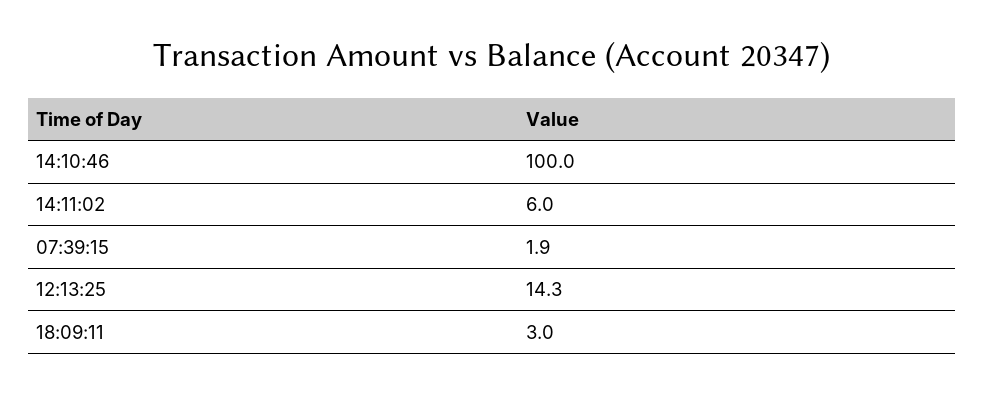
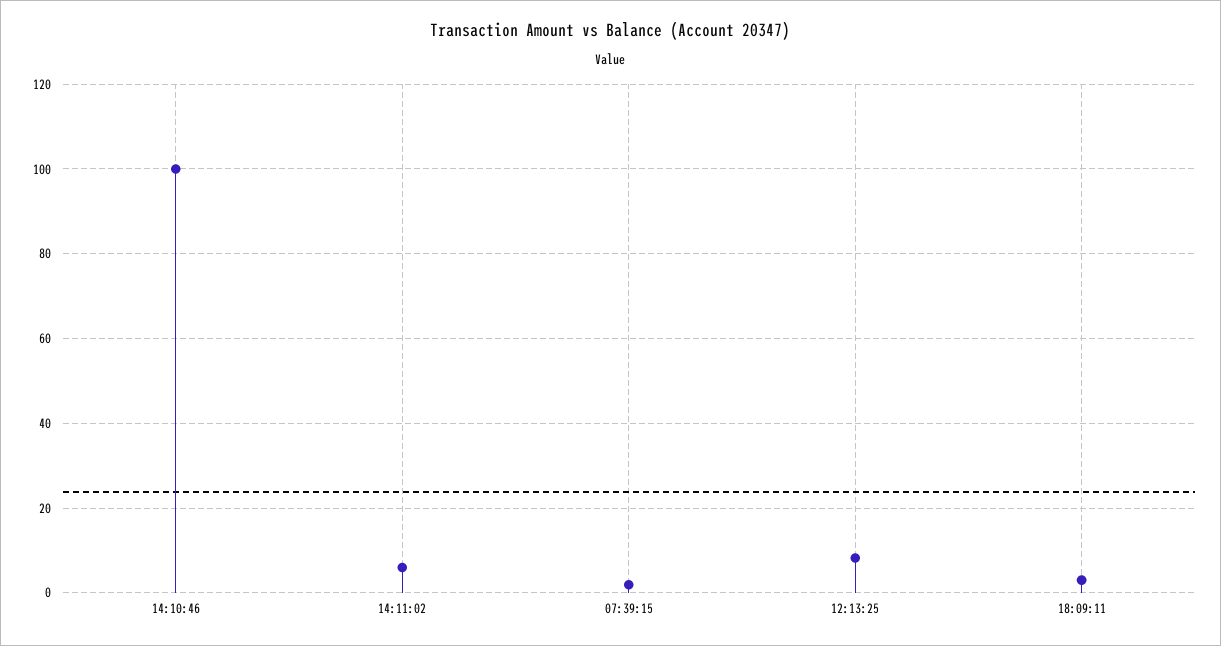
12:13:25: 14.3 -> 8

